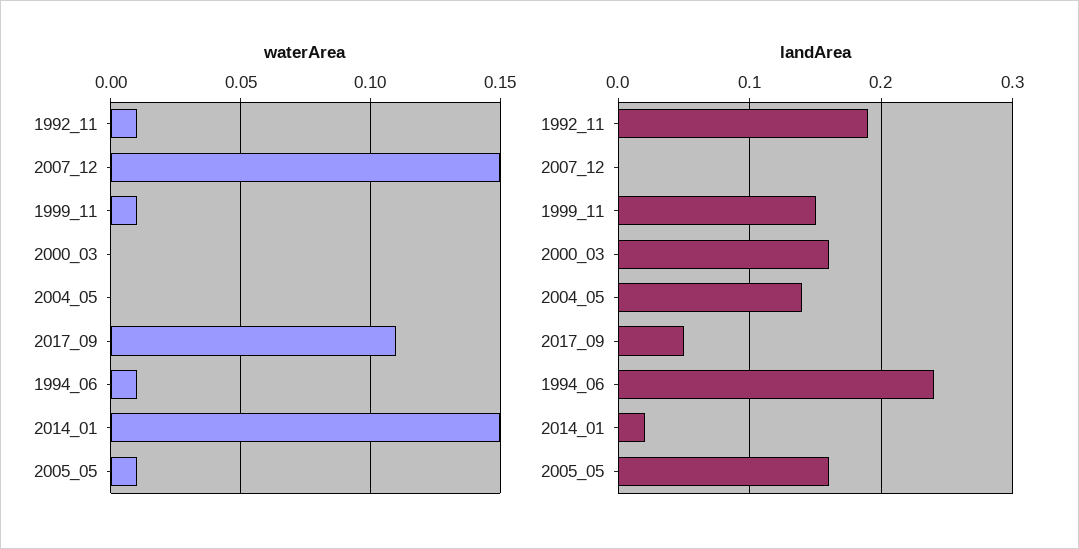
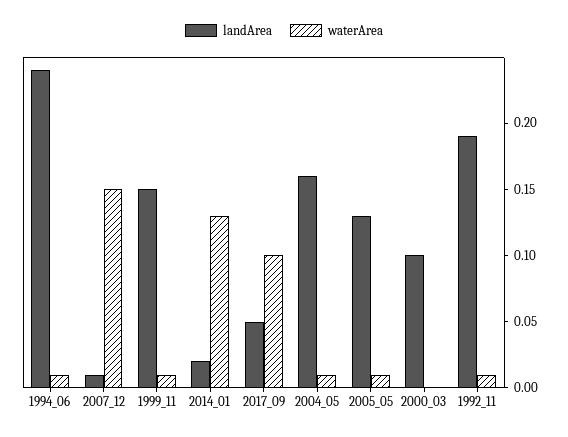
waterArea, 2004_05: 0 -> 0.01
waterArea, 2017_09: 0.11 -> 0.1
waterArea, 2014_01: 0.15 -> 0.13
landArea, 2007_12: 0 -> 0.01
landArea, 2000_03: 0.16 -> 0.1
landArea, 2004_05: 0.14 -> 0.16
landArea, 2005_05: 0.16 -> 0.13

